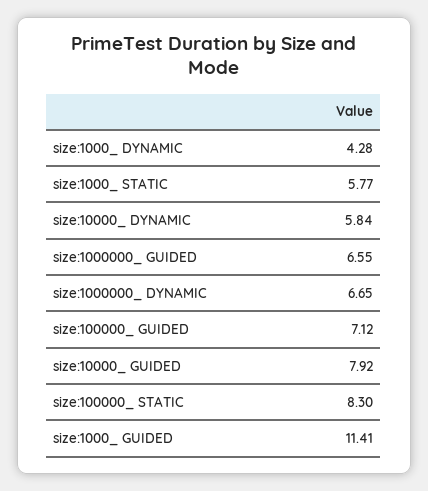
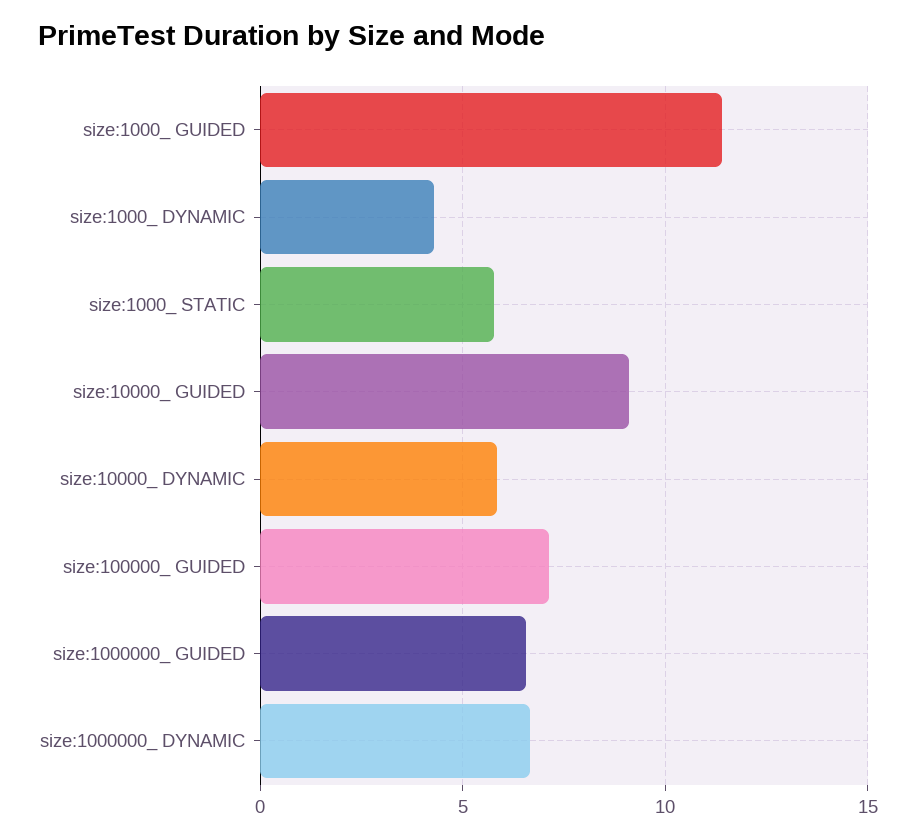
size:10000_ GUIDED: 7.92 -> 9
size:100000_ STATIC: 8.3 -> none

